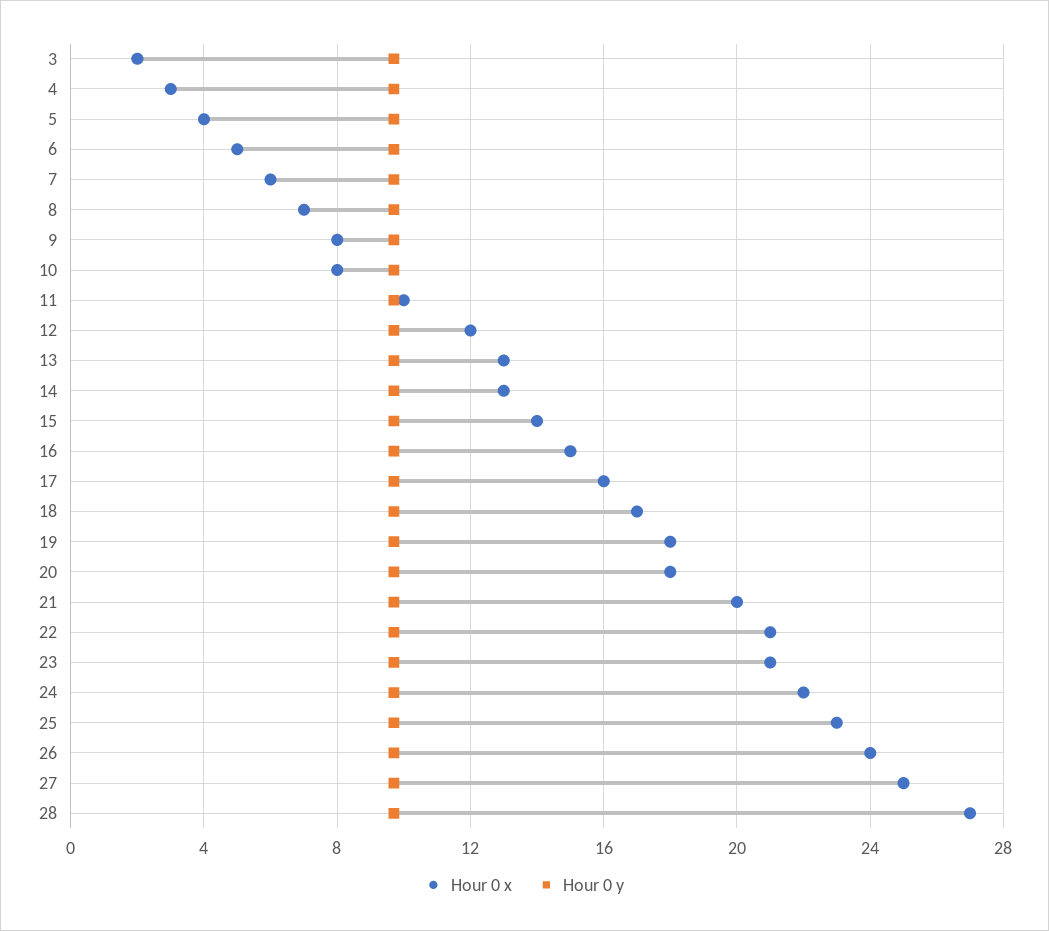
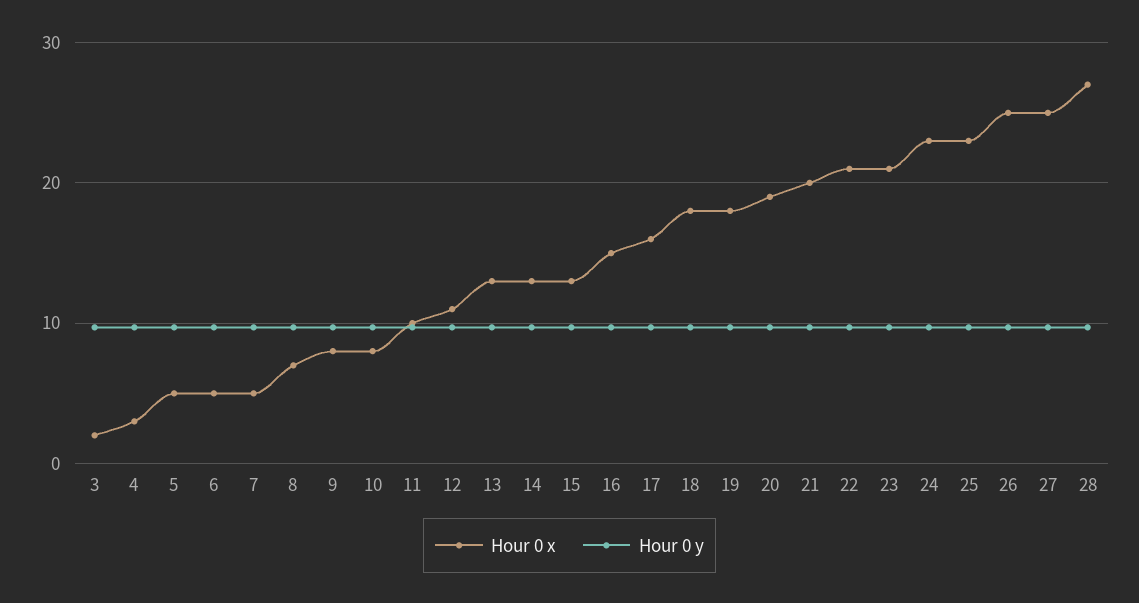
Hour 0 x, 5: 4 -> 5
Hour 0 x, 7: 6 -> 5
Hour 0 x, 12: 12 -> 11
Hour 0 x, 15: 14 -> 13
Hour 0 x, 18: 17 -> 18
Hour 0 x, 20: 18 -> 19
Hour 0 x, 24: 22 -> 23
Hour 0 x, 26: 24 -> 25

